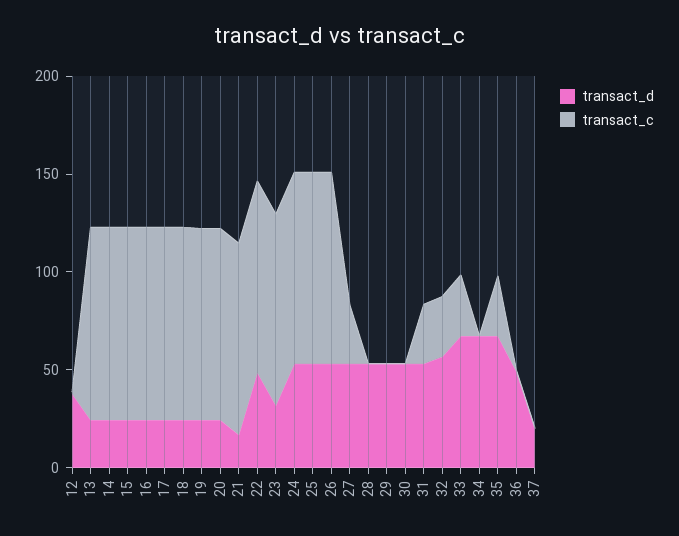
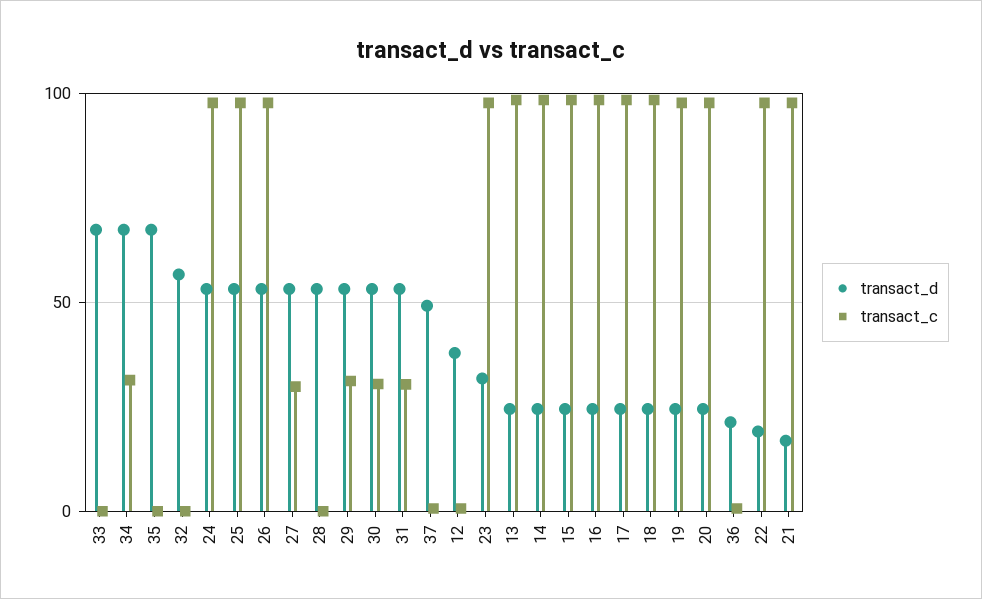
transact_d, 22: 50 -> 20
transact_c, 29: 0 -> 30
transact_c, 30: 0 -> 30
transact_c, 32: 30 -> 0
transact_c, 33: 30 -> 0
transact_c, 34: 0 -> 30
transact_c, 35: 30 -> 0
transact_d, 36: 50 -> 20
transact_d, 37: 20 -> 50

